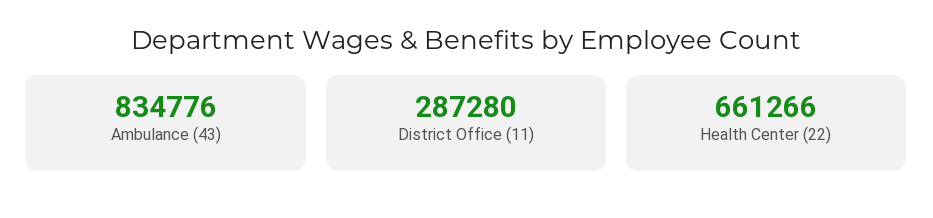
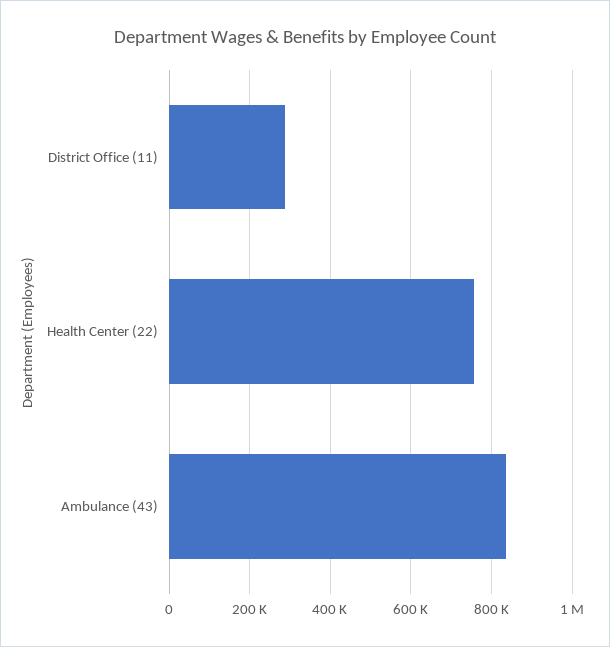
Health Center (22): 661266 -> 760000

